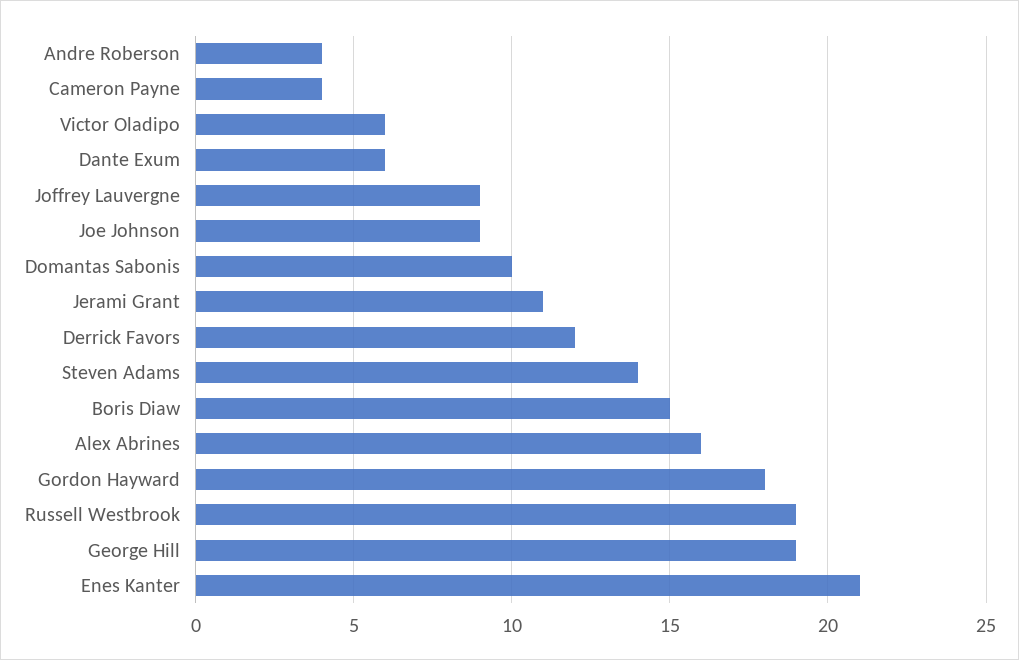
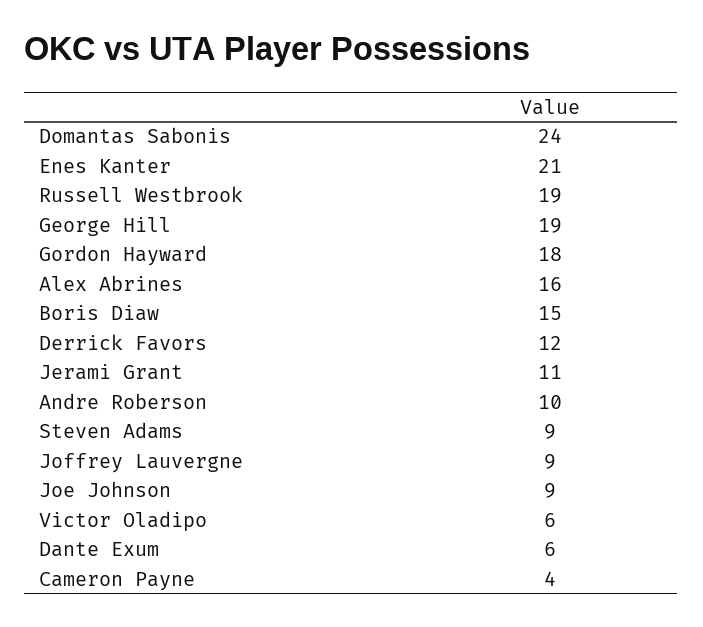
Andre Roberson: 4 -> 10
Domantas Sabonis: 10 -> 24
Steven Adams: 14 -> 9

